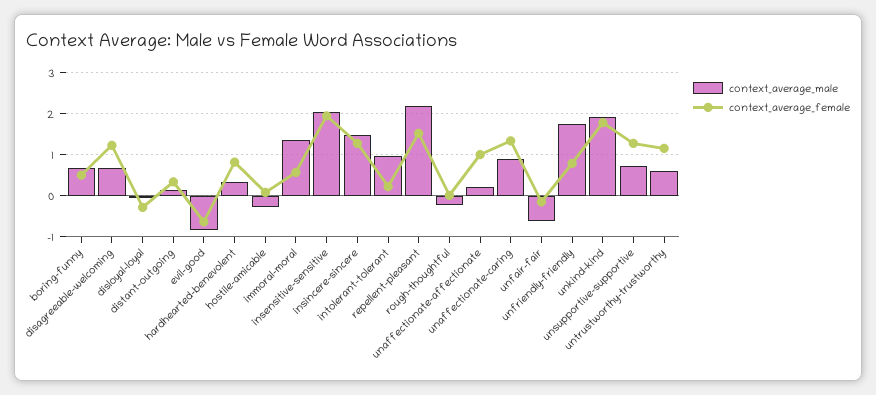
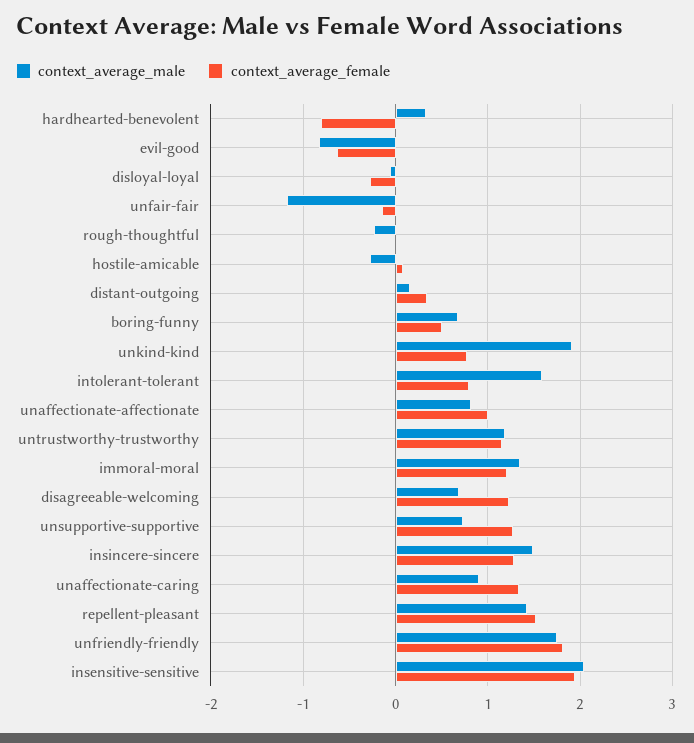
context_average_female, hardhearted-benevolent: 0.8 -> -0.8
context_average_female, immoral-moral: 0.6 -> 1.2
context_average_male, intolerant-tolerant: 1 -> 1.6
context_average_female, intolerant-tolerant: 0.2 -> 0.8
context_average_male, repellent-pleasant: 2.2 -> 1.4
context_average_male, unaffectionate-affectionate: 0.2 -> 0.8
context_average_male, unfair-fair: -0.6 -> -1.2
context_average_female, unfriendly-friendly: 0.8 -> 1.8
context_average_female, unkind-kind: 1.8 -> 0.8
context_average_male, untrustworthy-trustworthy: 0.6 -> 1.2

